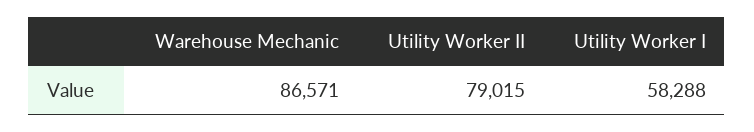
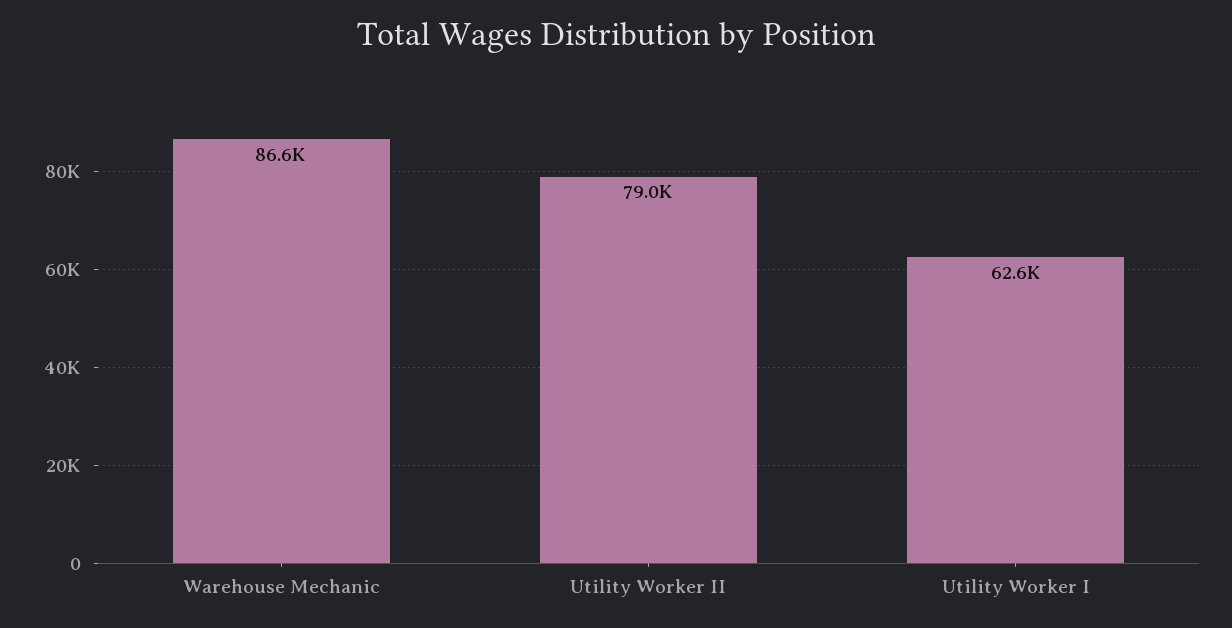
Utility Worker I: 58288 -> 62600

